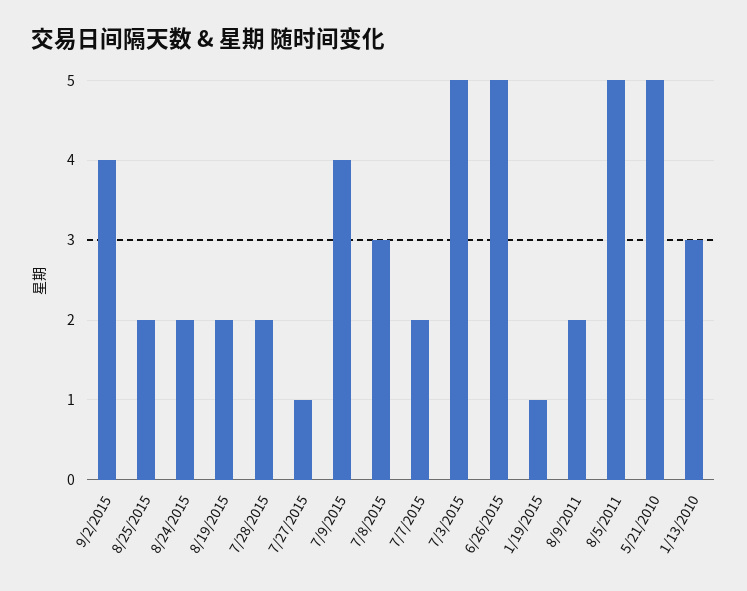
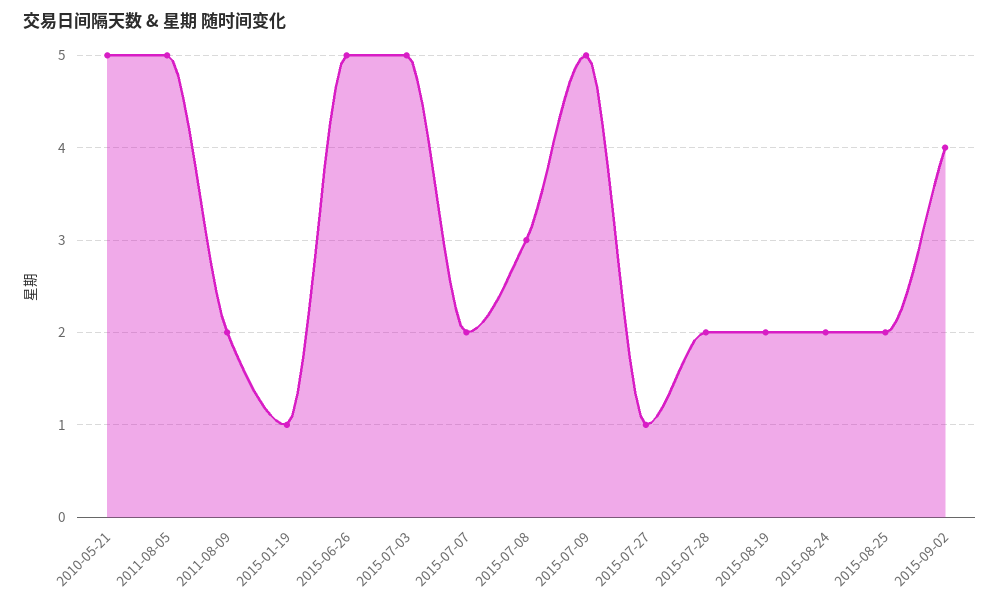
7/9/2015: 4 -> 5
1/13/2010: 3 -> none

